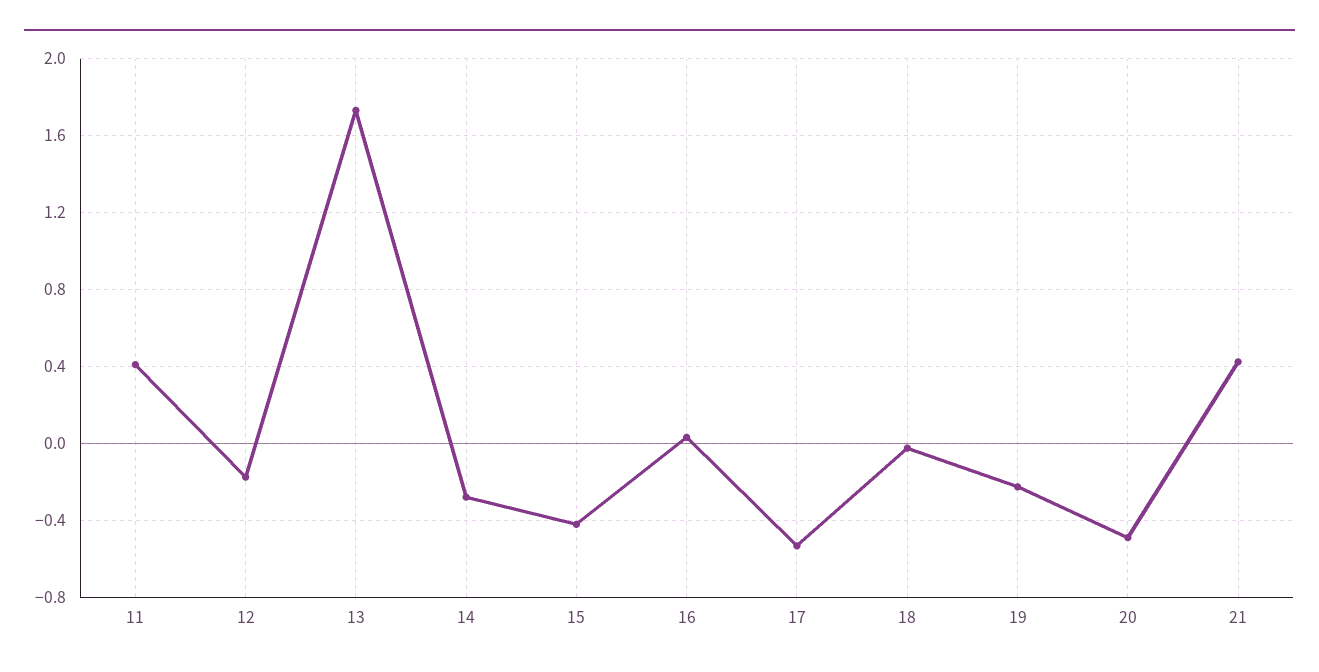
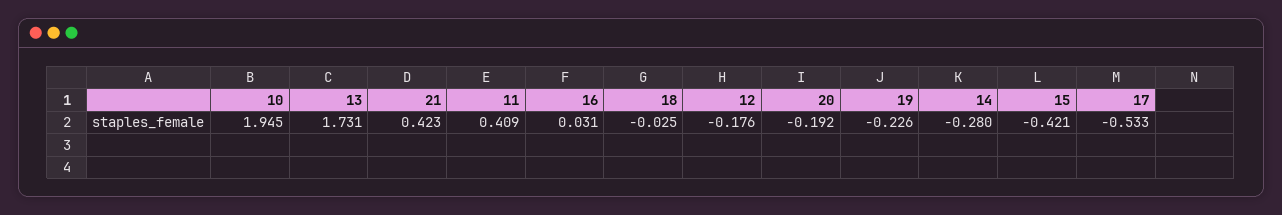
20: -0.5 -> -0.192
10: none -> 1.945

